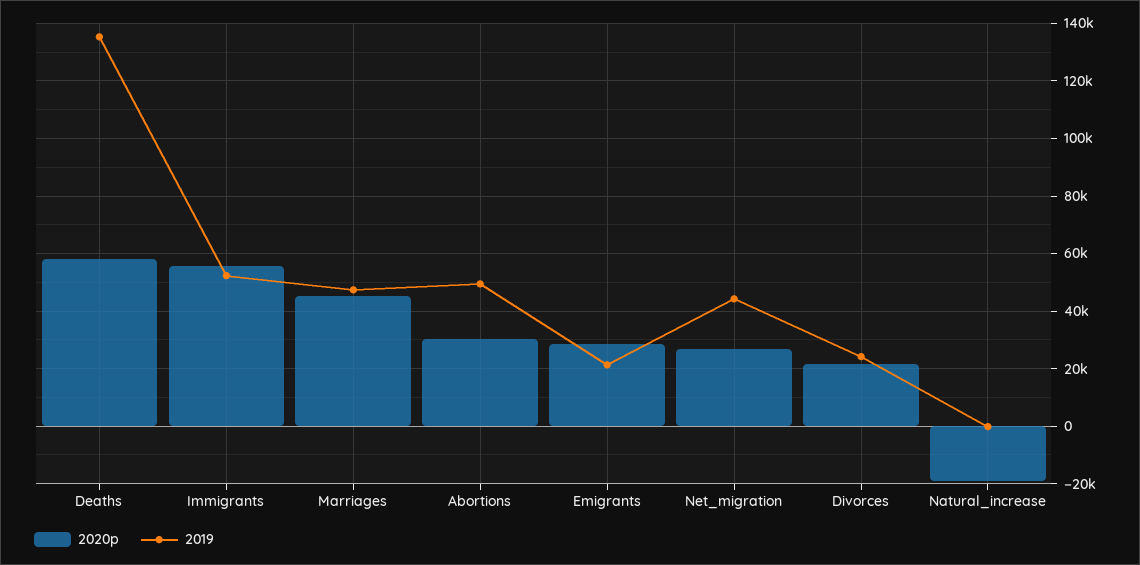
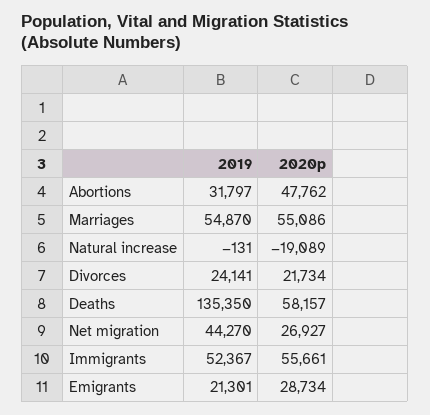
2020p, Marriages: 45000 -> 55086
2019, Marriages: 47500 -> 54870
2020p, Abortions: 30000 -> 47762
2019, Abortions: 50000 -> 31797

